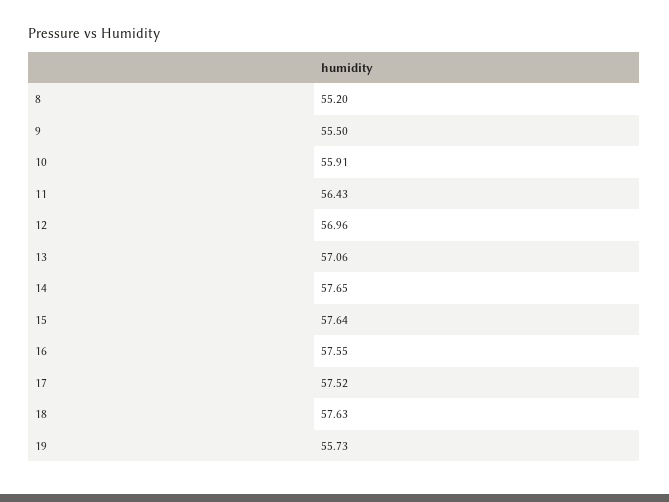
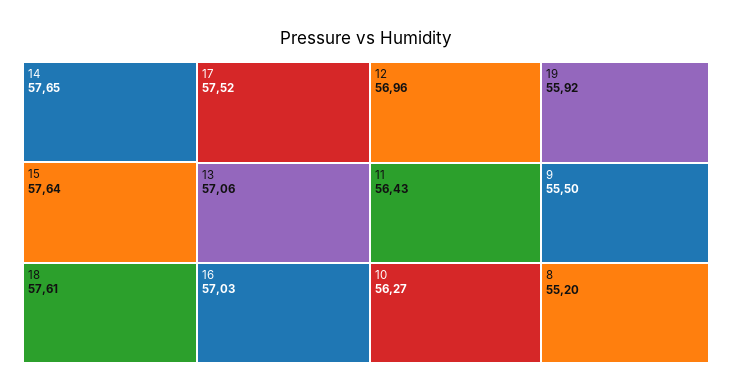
10: 55.91 -> 56.27
16: 57.55 -> 57.03
18: 57.63 -> 57.61
19: 55.73 -> 55.92

